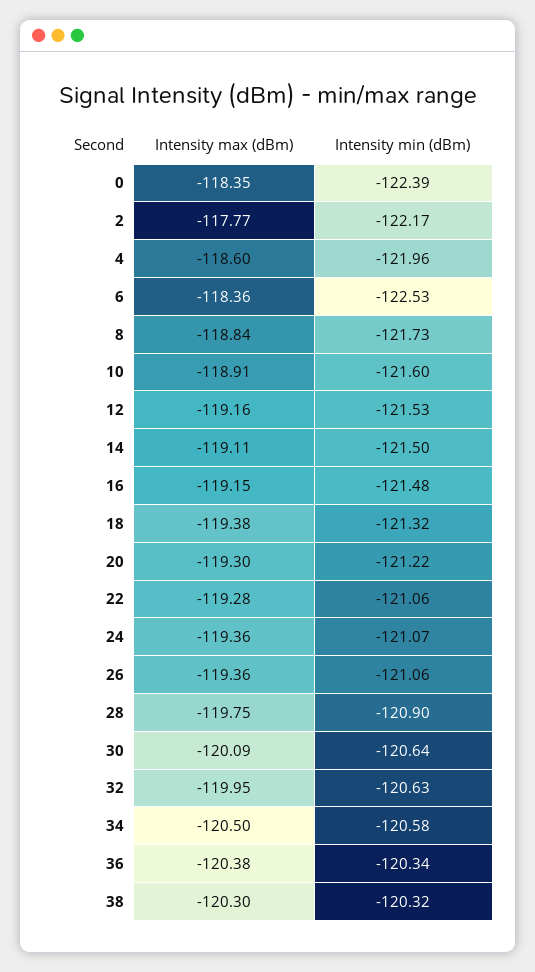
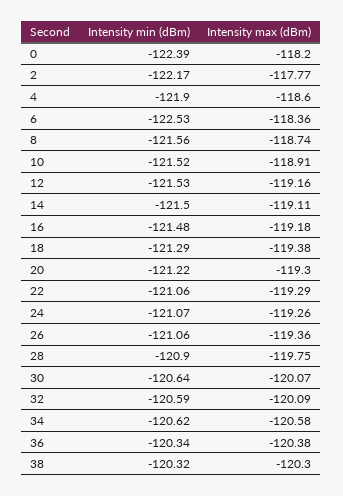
Intensity max (dBm), 0: -118.35 -> -118.2
Intensity min (dBm), 4: -121.96 -> -121.9
Intensity max (dBm), 8: -118.84 -> -118.74
Intensity min (dBm), 8: -121.73 -> -121.56
Intensity min (dBm), 10: -121.6 -> -121.52
Intensity max (dBm), 16: -119.15 -> -119.18
Intensity min (dBm), 18: -121.32 -> -121.29
Intensity max (dBm), 22: -119.28 -> -119.29
Intensity max (dBm), 24: -119.36 -> -119.26
Intensity max (dBm), 30: -120.09 -> -120.07
Intensity max (dBm), 32: -119.95 -> -120.09
Intensity min (dBm), 32: -120.63 -> -120.59
Intensity max (dBm), 34: -120.5 -> -120.58
Intensity min (dBm), 34: -120.58 -> -120.62

